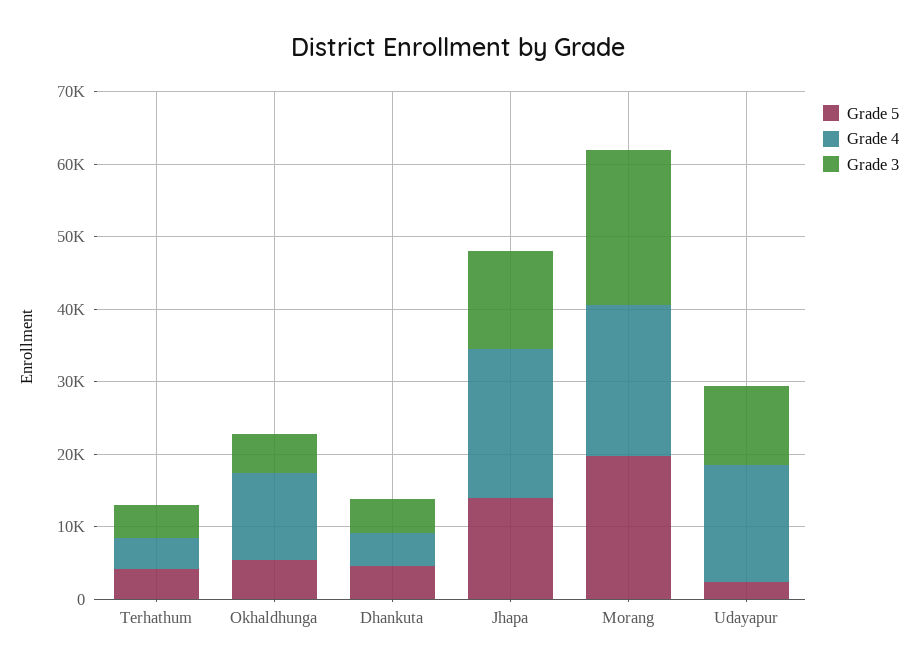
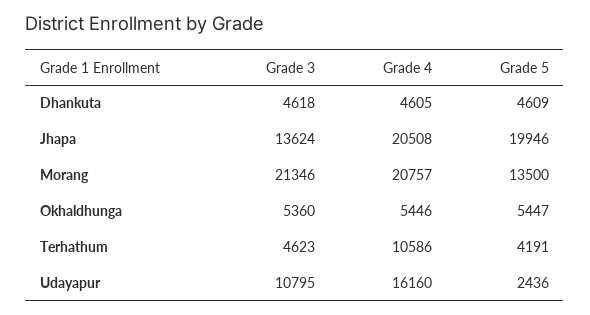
Grade 4, Terhathum: 4000 -> 10586
Grade 4, Okhaldhunga: 12000 -> 5446
Grade 5, Jhapa: 14000 -> 19946
Grade 5, Morang: 20000 -> 13500

